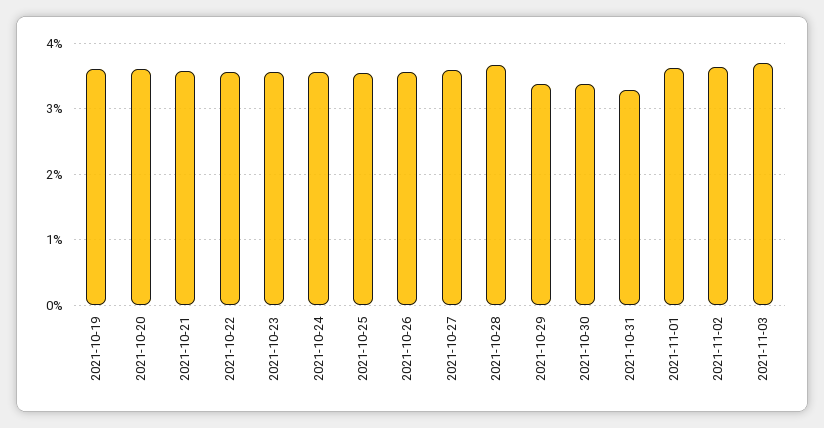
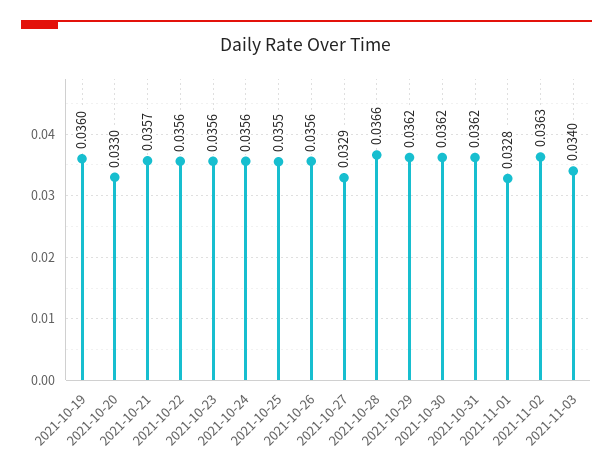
2021-10-20: 0.036 -> 0.033
2021-10-27: 0.036 -> 0.0329
2021-10-29: 0.034 -> 0.0362
2021-10-30: 0.034 -> 0.0362
2021-10-31: 0.033 -> 0.0362
2021-11-01: 0.036 -> 0.0328
2021-11-03: 0.037 -> 0.034

